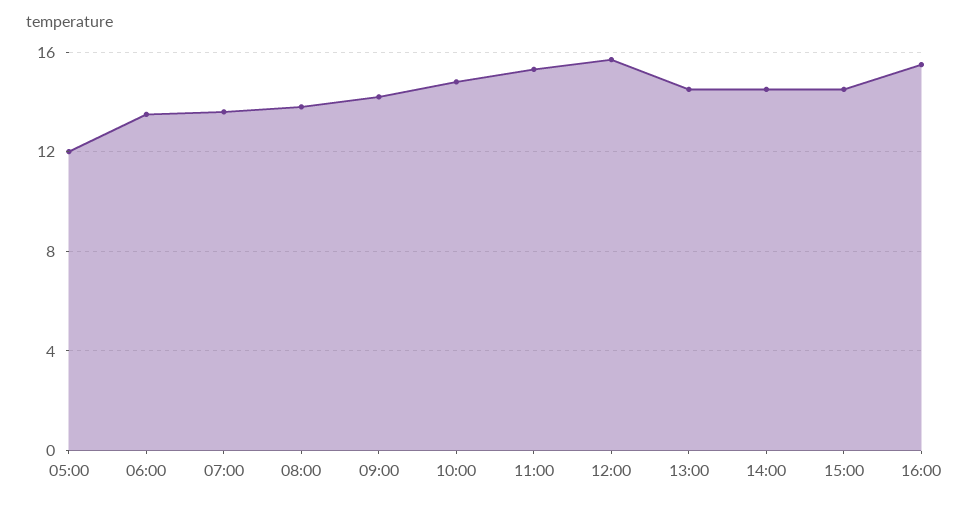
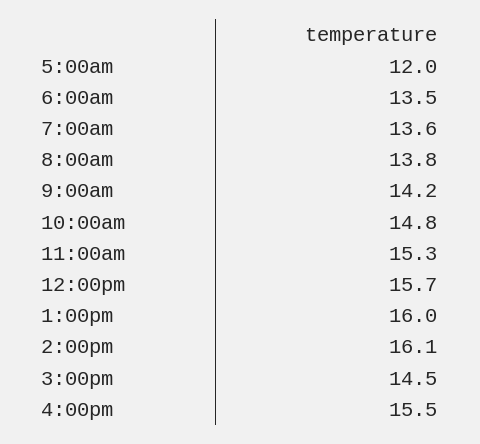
13:00: 14.5 -> 16
14:00: 14.5 -> 16.1

